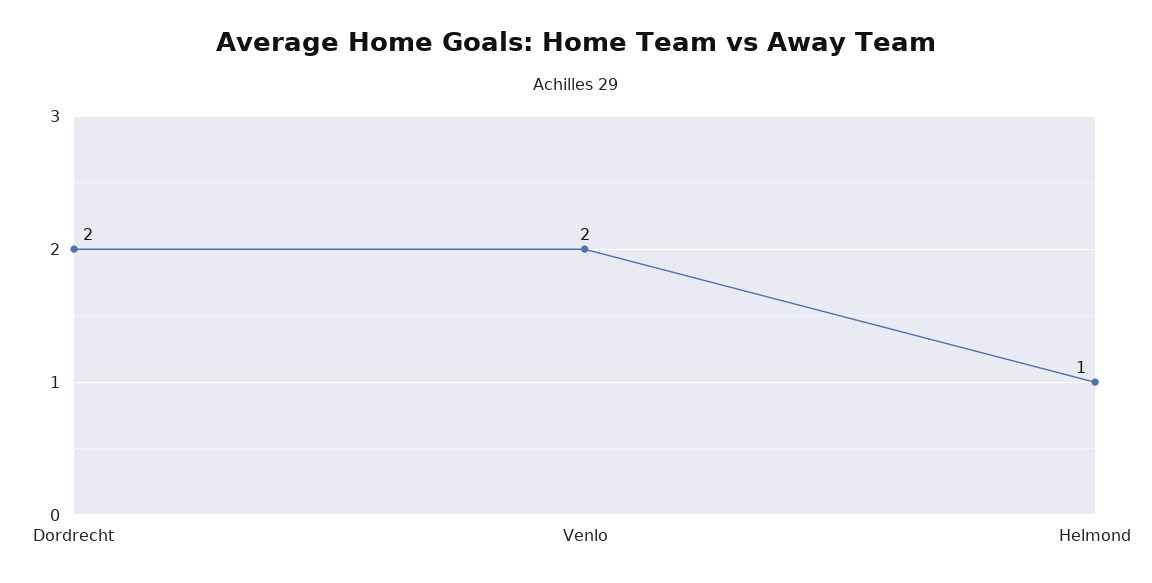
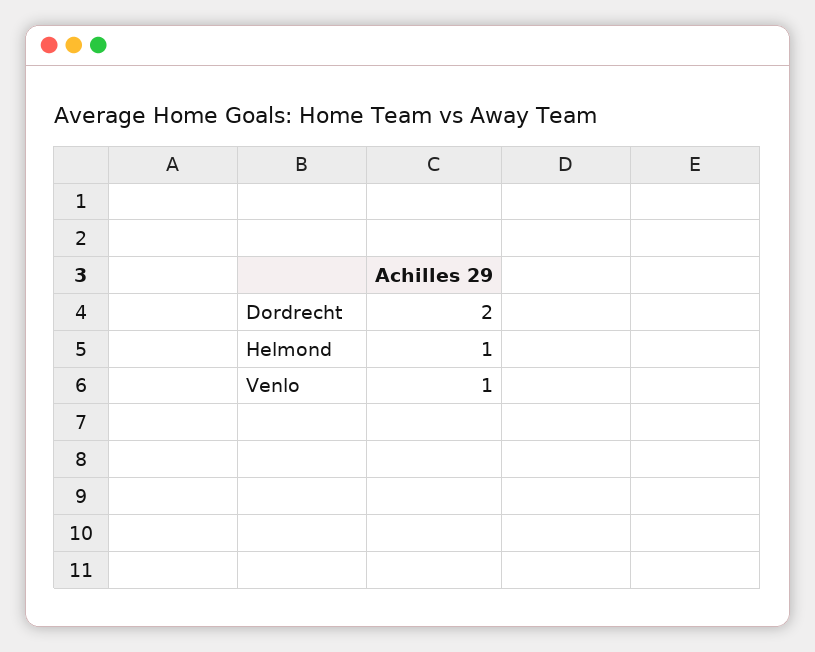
Venlo: 2 -> 1

